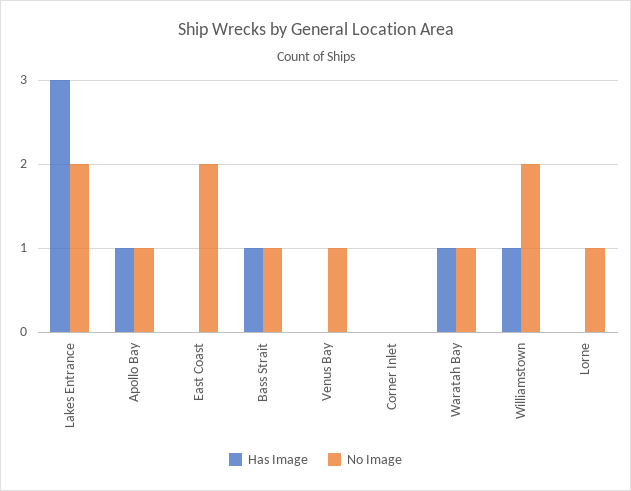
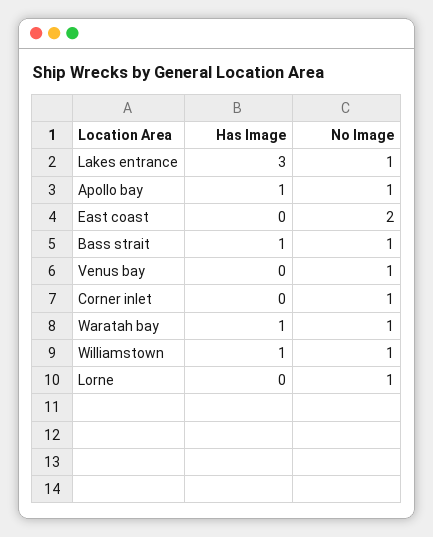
No Image, Lakes Entrance: 2 -> 1
No Image, Corner Inlet: 0 -> 1
No Image, Williamstown: 2 -> 1

